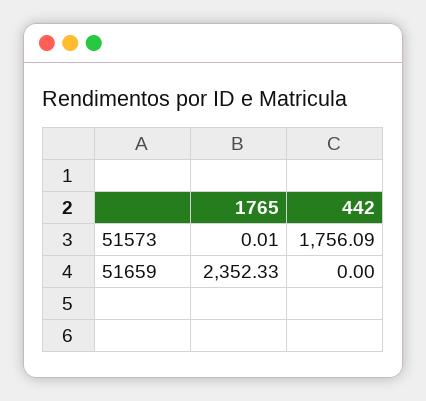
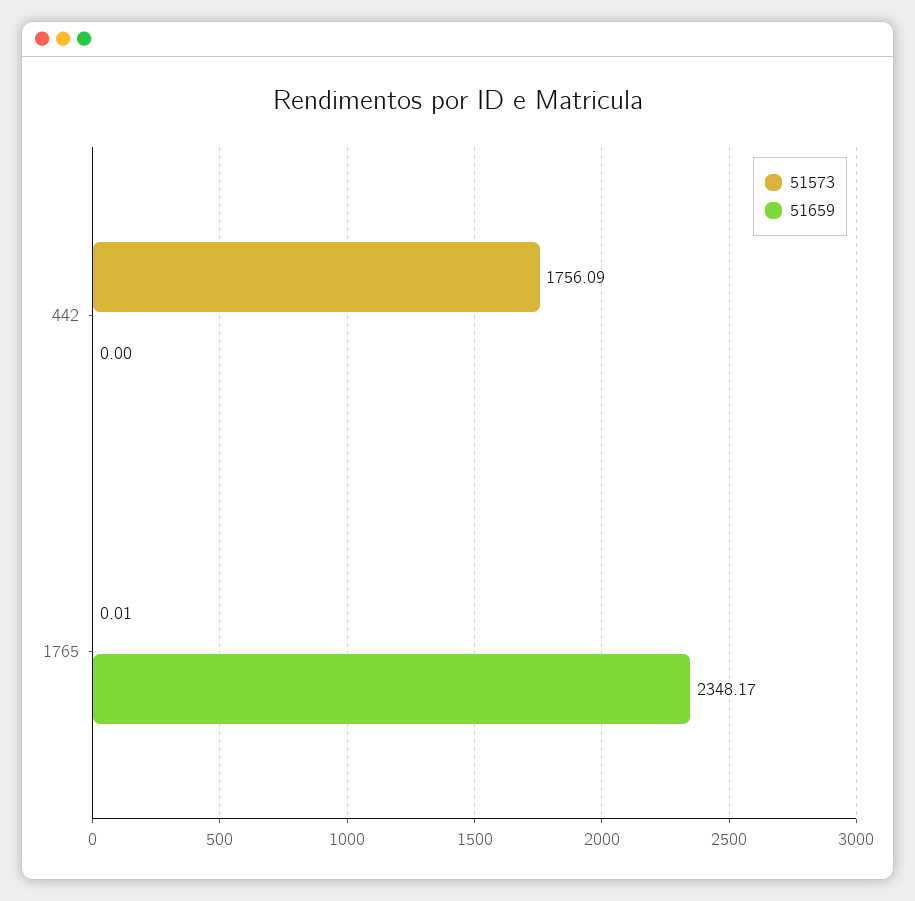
51659, 1765: 2352.33 -> 2348.17

